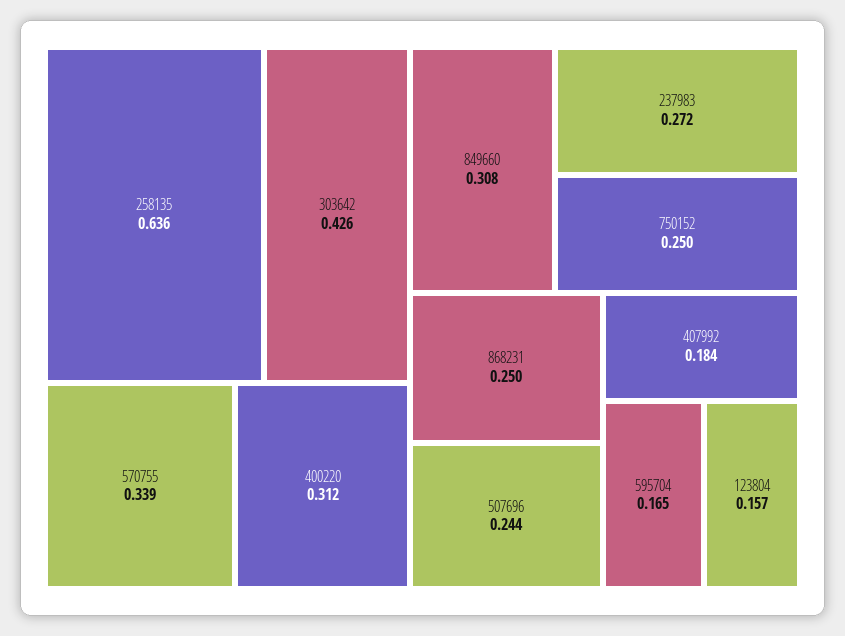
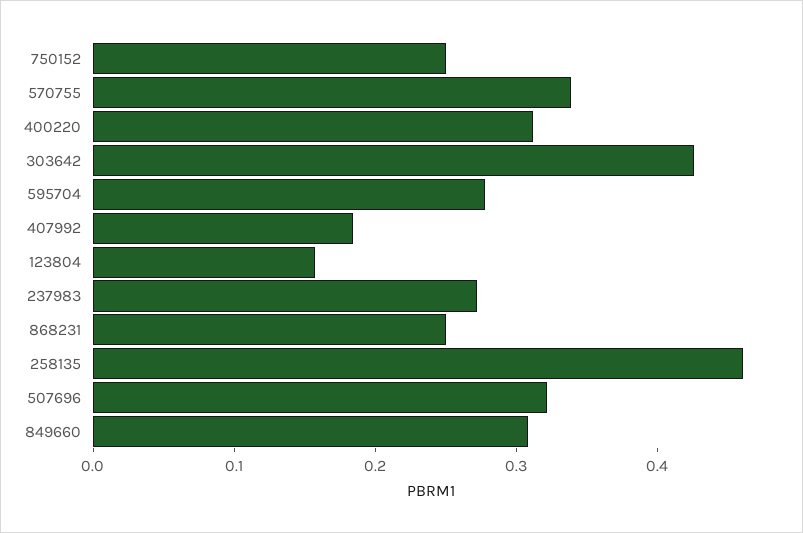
258135: 0.636 -> 0.46
507696: 0.244 -> 0.32
595704: 0.165 -> 0.28

